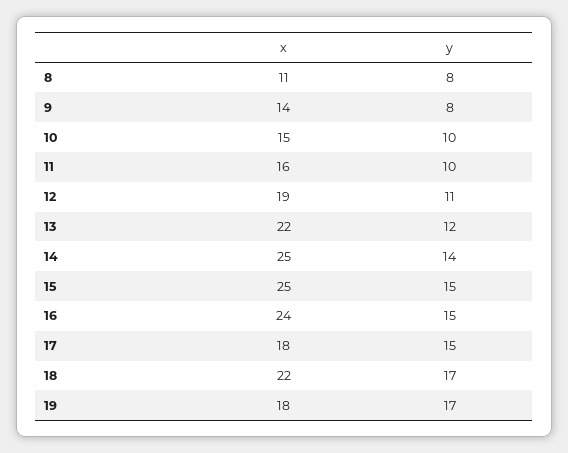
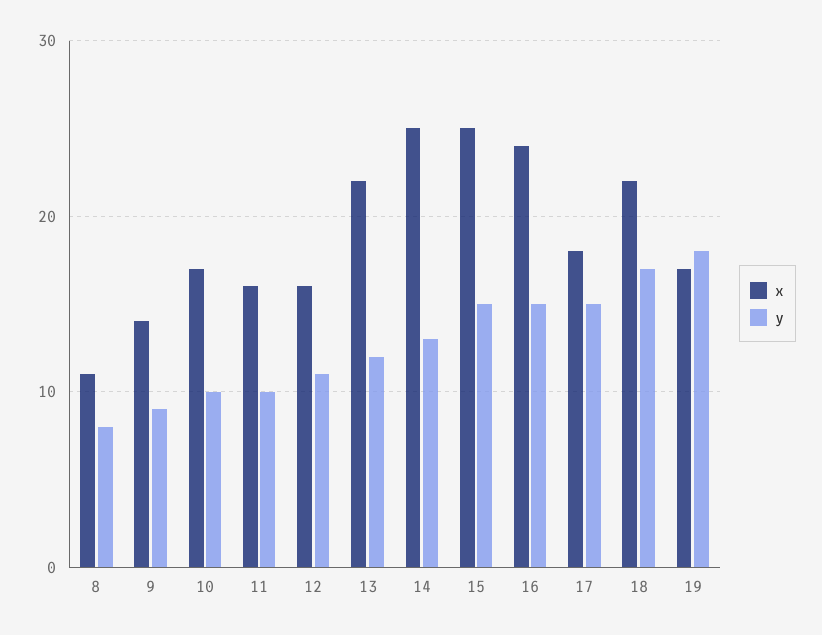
y, 9: 8 -> 9
x, 10: 15 -> 17
x, 12: 19 -> 16
y, 14: 14 -> 13
x, 19: 18 -> 17
y, 19: 17 -> 18

